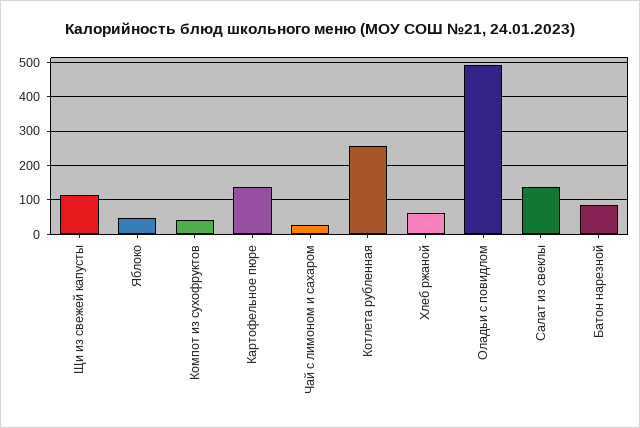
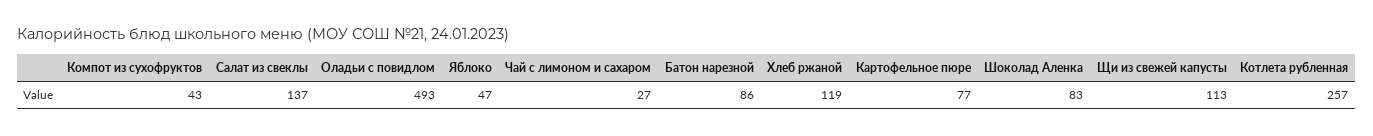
Картофельное пюре: 140 -> 77
Хлеб ржаной: 60 -> 119
Шоколад Аленка: none -> 83

